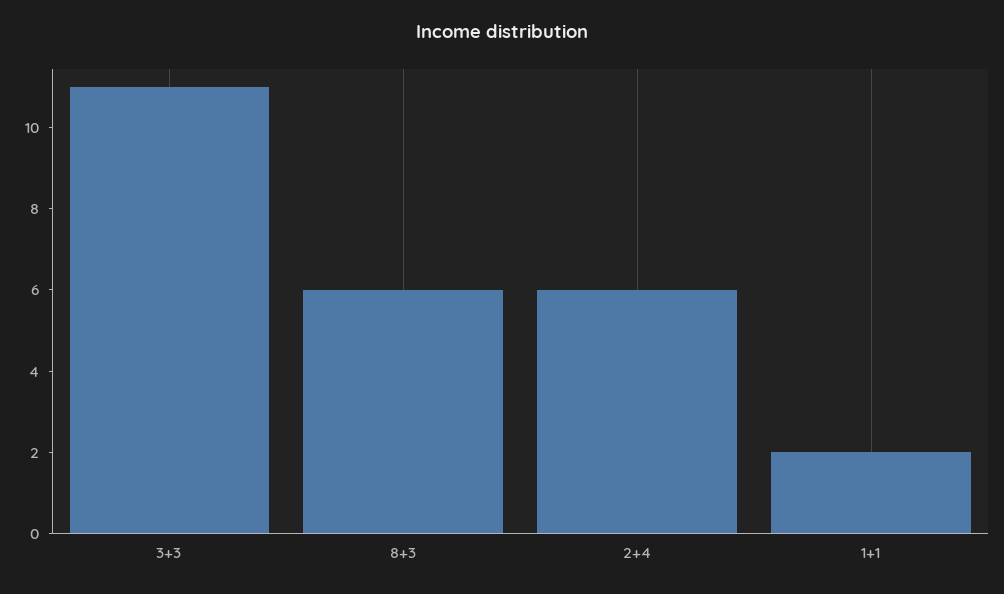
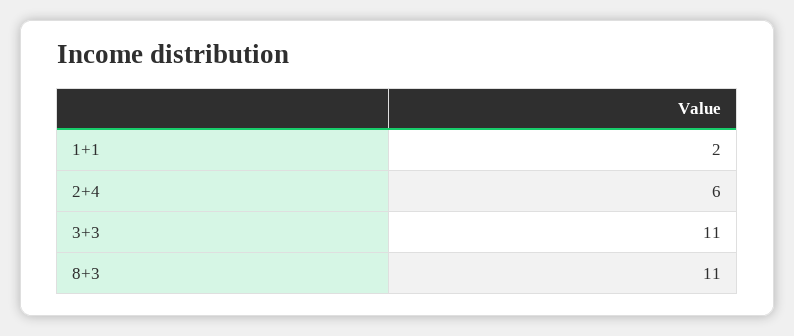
8+3: 6 -> 11

